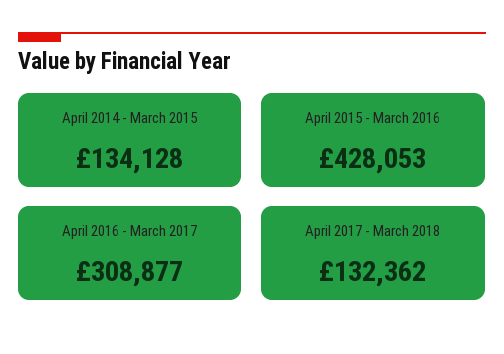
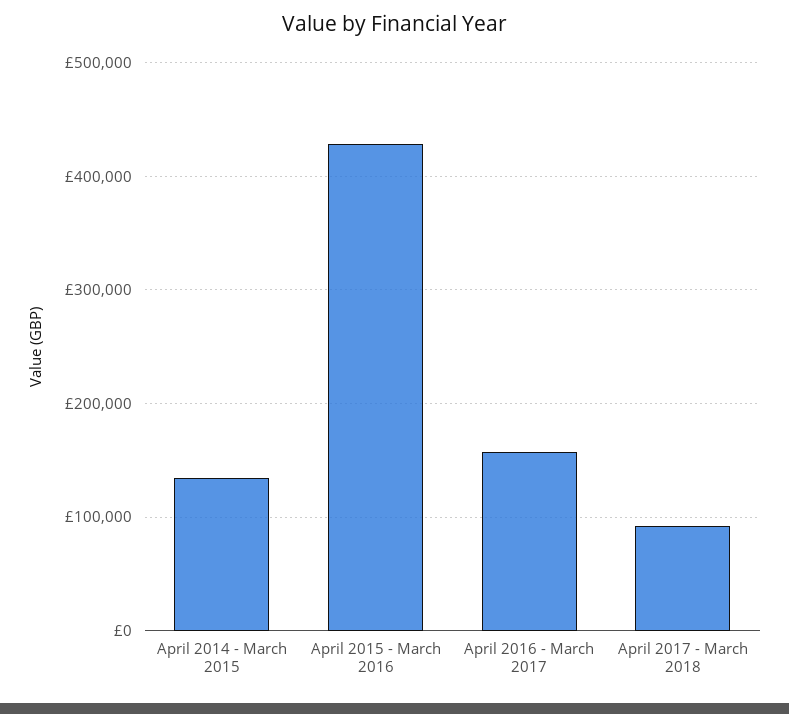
April 2016 - March 2017: 308877 -> 160000
April 2017 - March 2018: 132362 -> 90000

